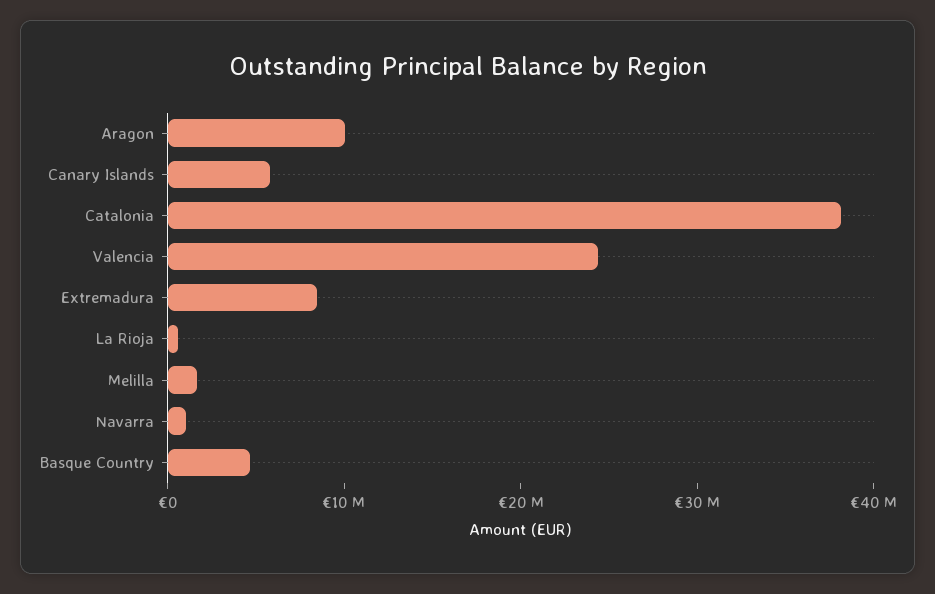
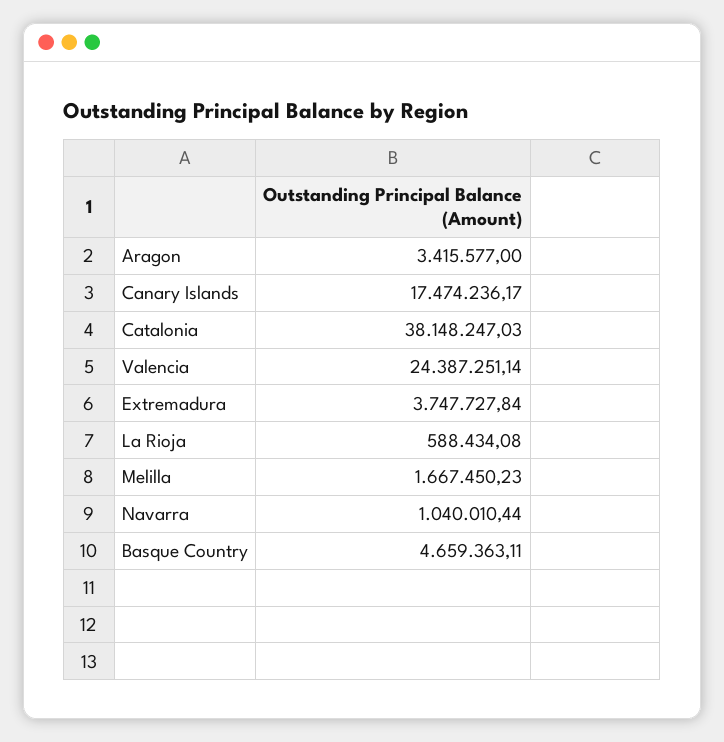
Aragon: 10000000 -> 3415577
Canary Islands: 6000000 -> 17474236.17
Extremadura: 8000000 -> 3747727.84

